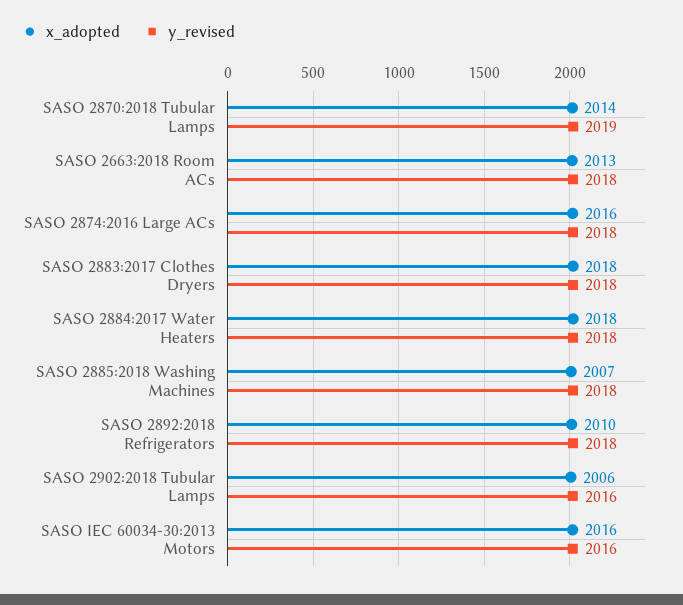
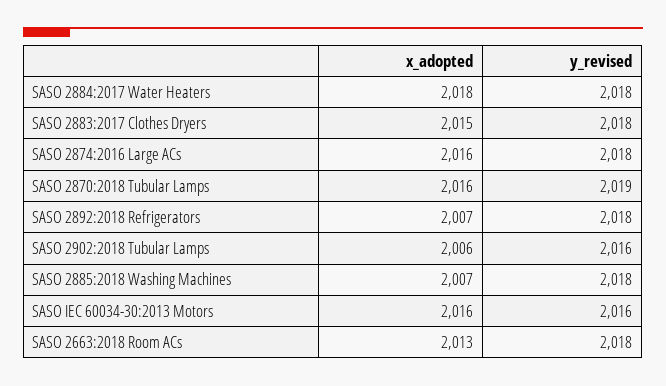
x_adopted, SASO 2870:2018 Tubular Lamps: 2014 -> 2016
x_adopted, SASO 2883:2017 Clothes Dryers: 2018 -> 2015
x_adopted, SASO 2892:2018 Refrigerators: 2010 -> 2007

